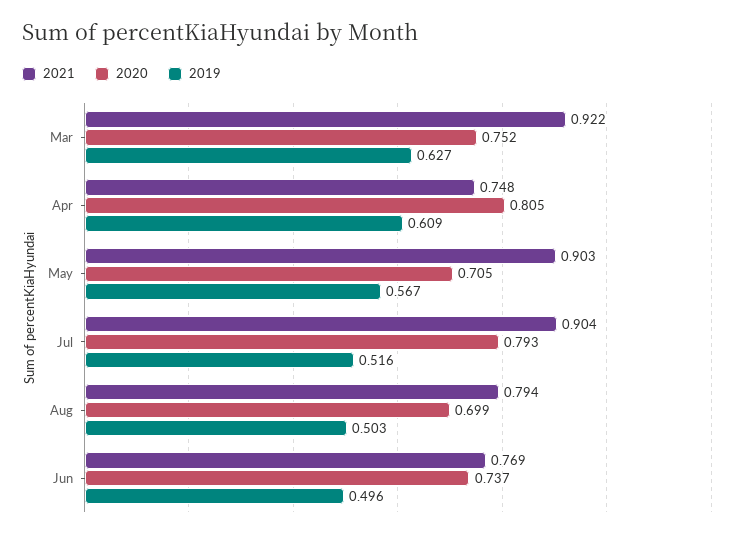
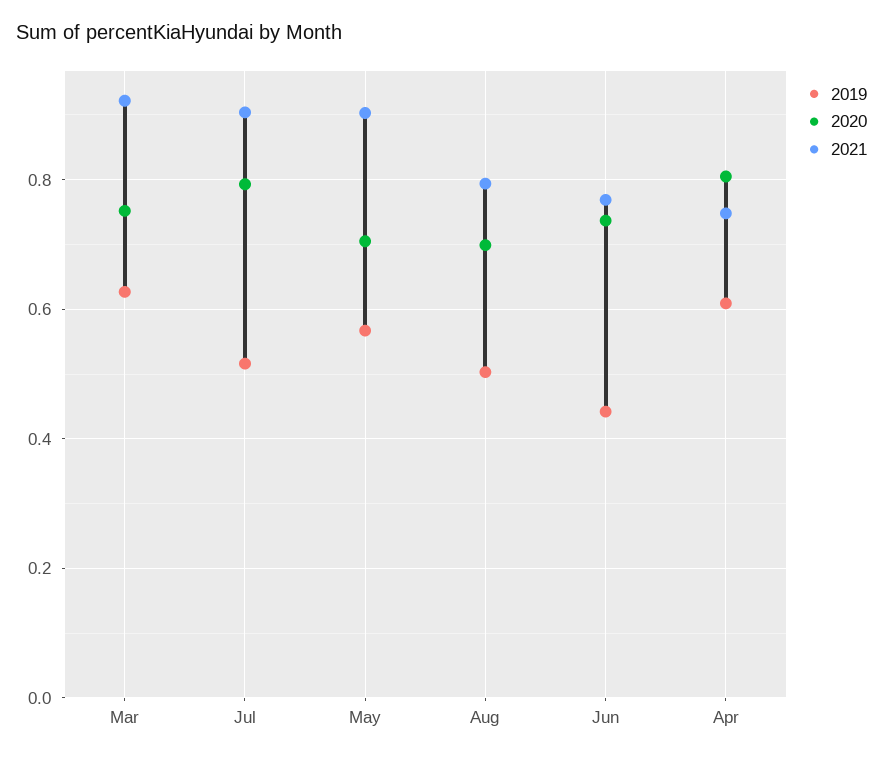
2019, Jun: 0.496 -> 0.44

